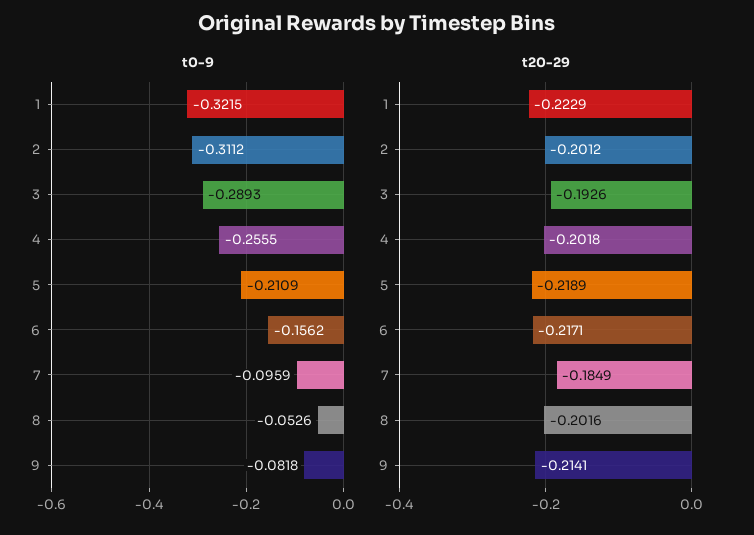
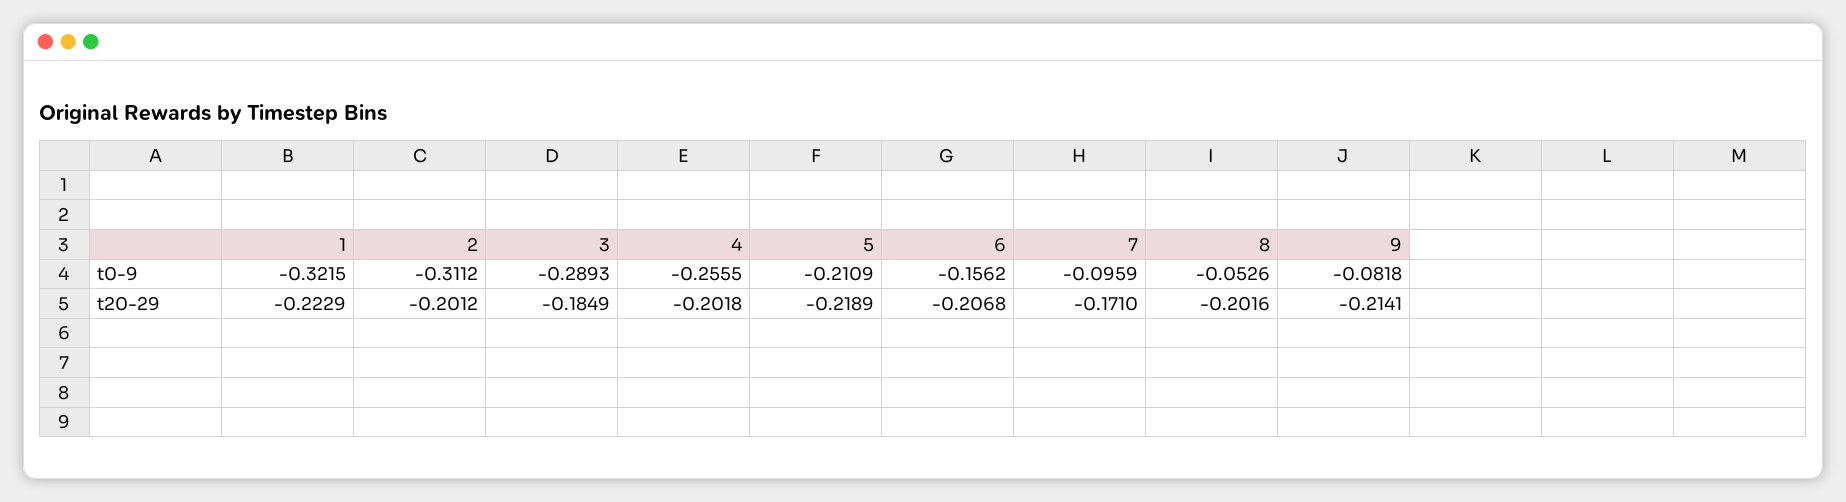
t20-29, 3: -0.1926 -> -0.1849
t20-29, 6: -0.2171 -> -0.2068
t20-29, 7: -0.1849 -> -0.171

